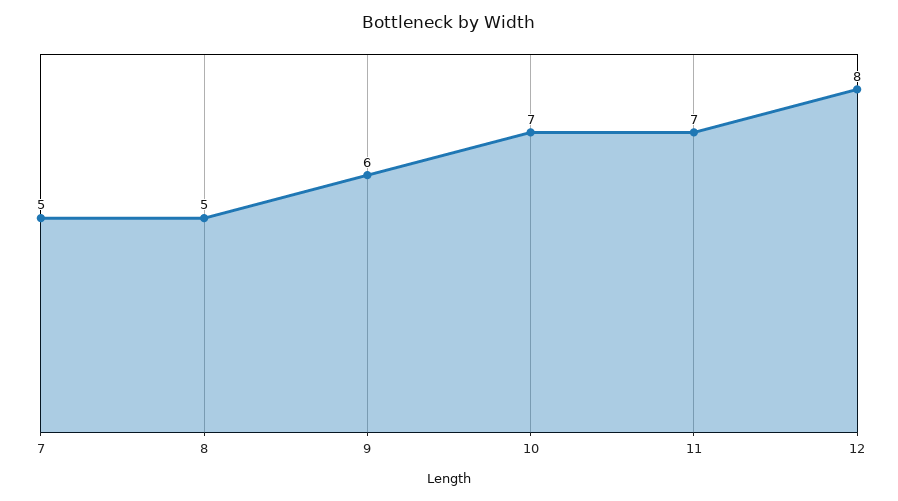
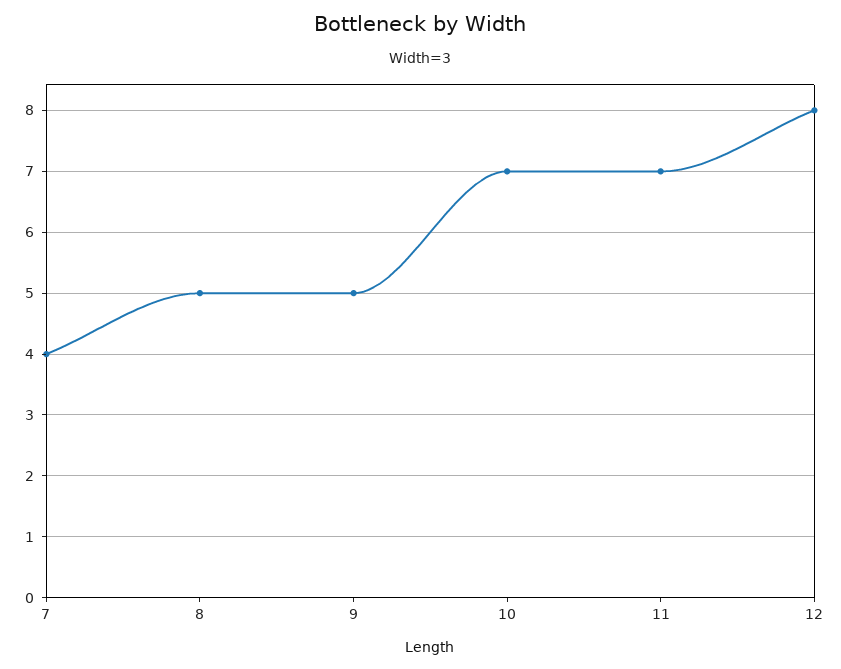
7: 5 -> 4
9: 6 -> 5

